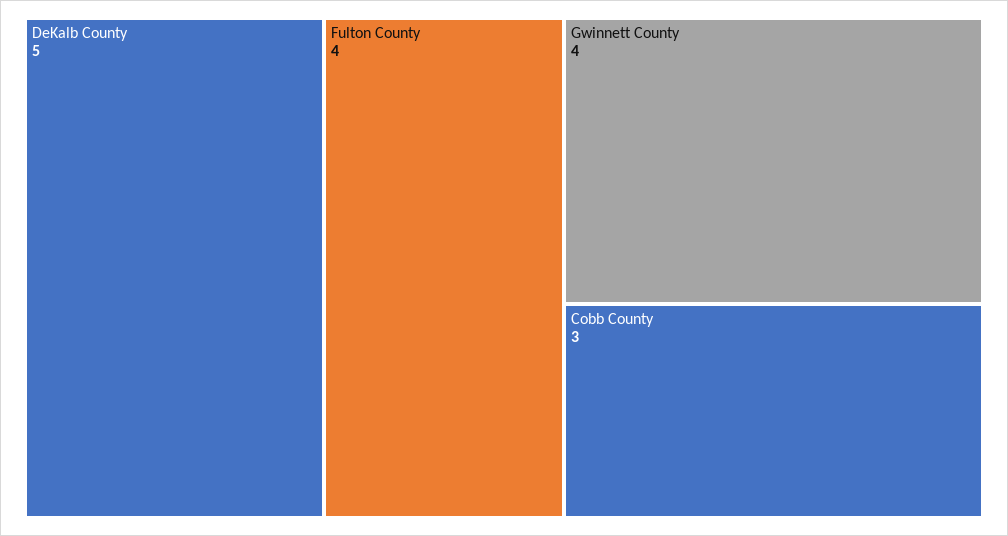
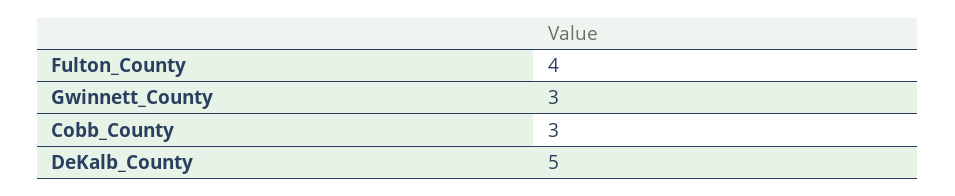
Gwinnett County: 4 -> 3

